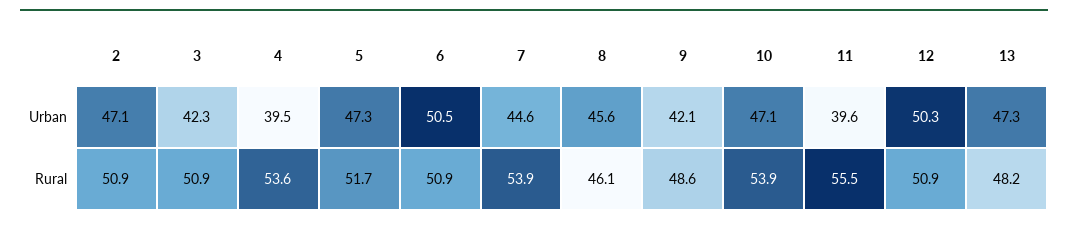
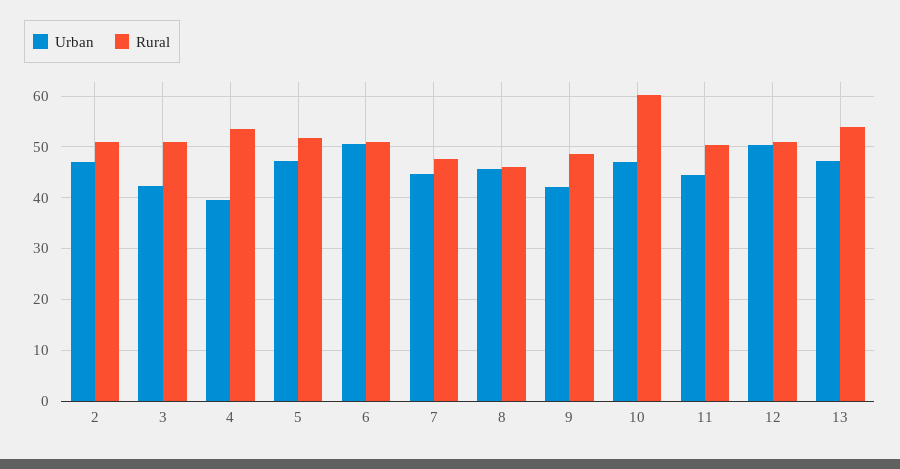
Urban, 11: 39.6 -> 44
Rural, 7: 53.9 -> 48
Rural, 10: 53.9 -> 60
Rural, 11: 55.5 -> 50
Rural, 13: 48.2 -> 54

